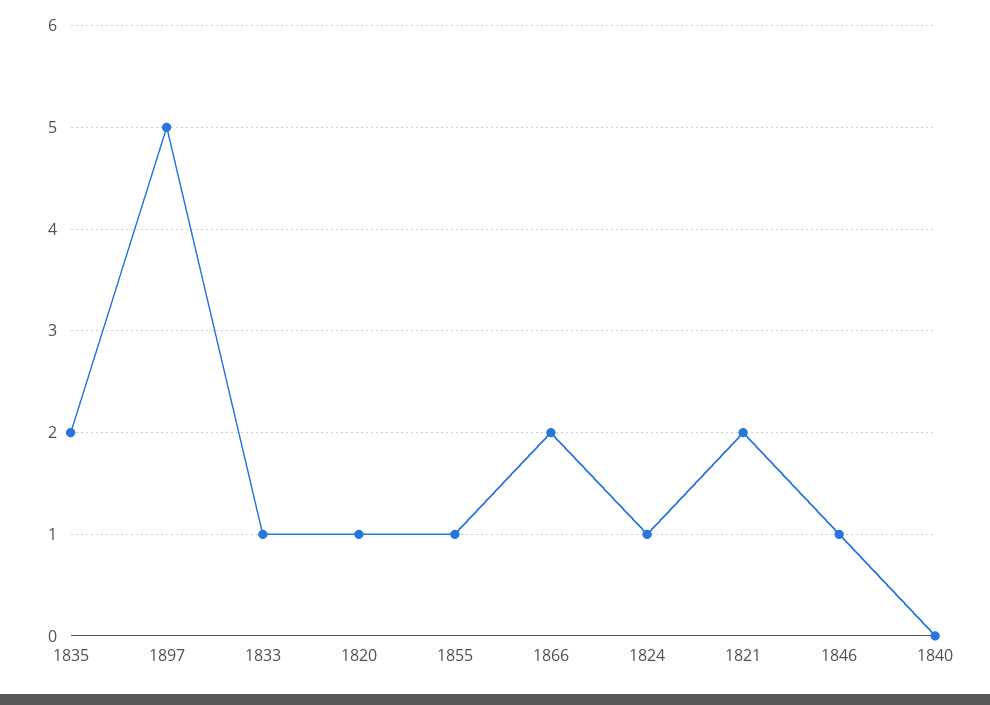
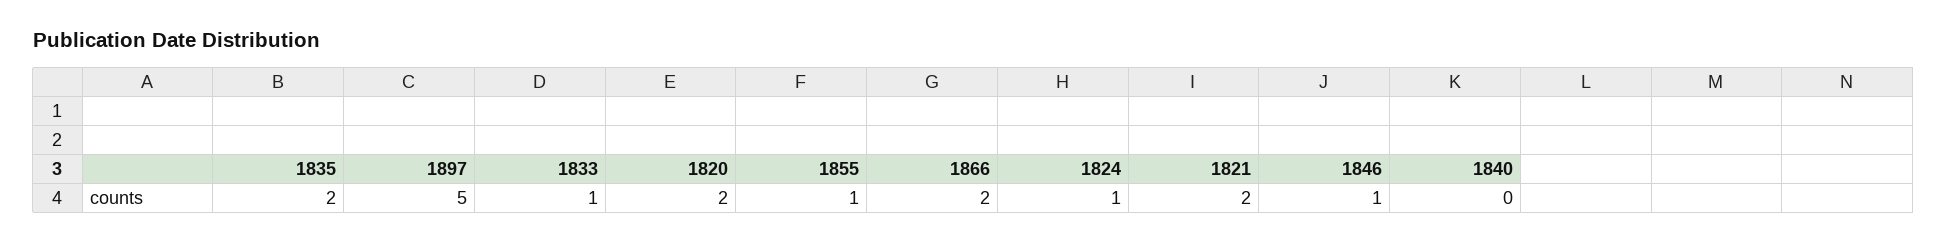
1820: 1 -> 2

